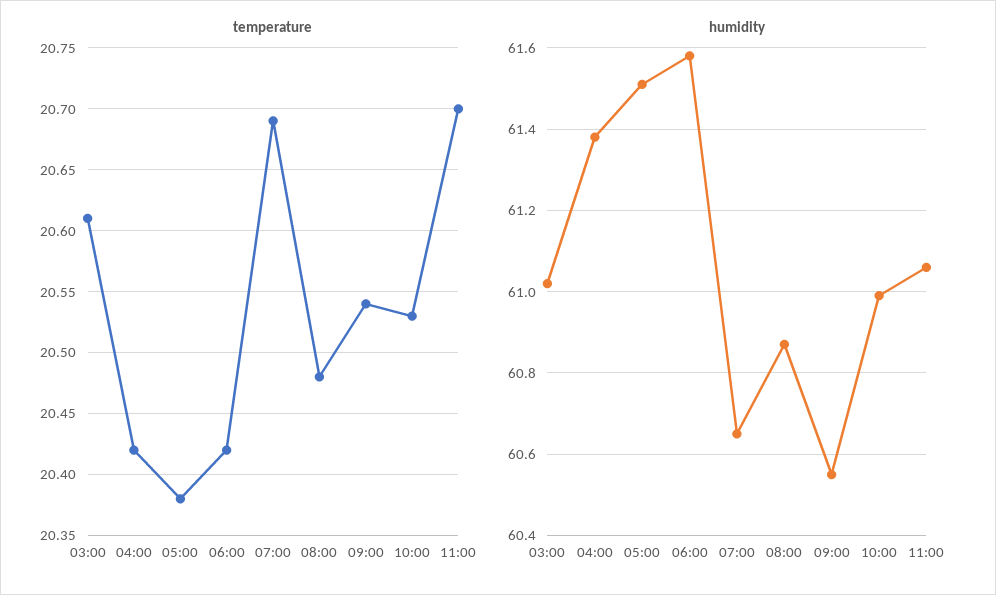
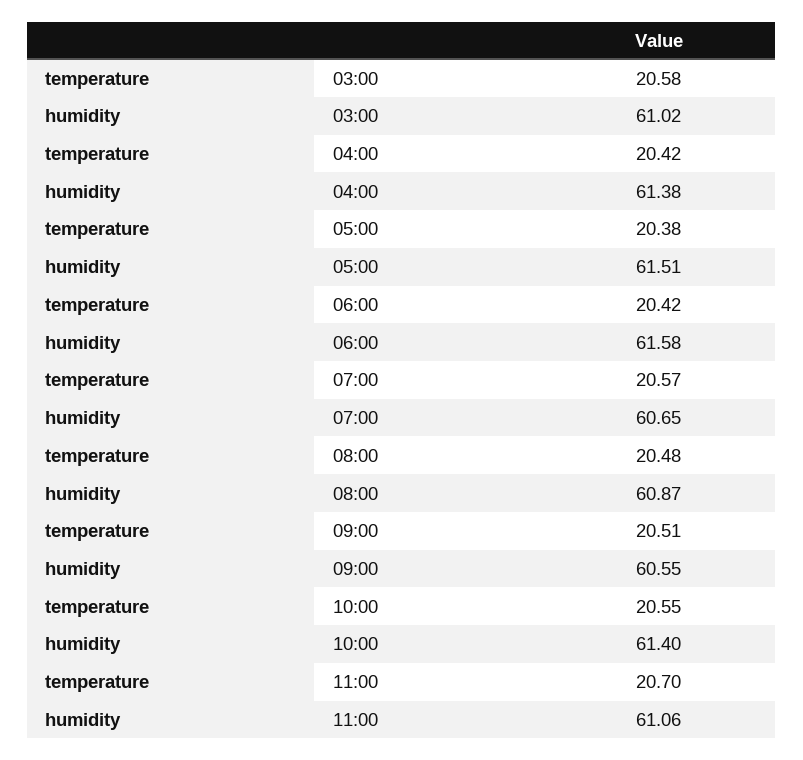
temperature, 03:00: 20.61 -> 20.58
temperature, 07:00: 20.69 -> 20.57
temperature, 09:00: 20.54 -> 20.51
temperature, 10:00: 20.53 -> 20.55
humidity, 10:00: 61 -> 61.4

